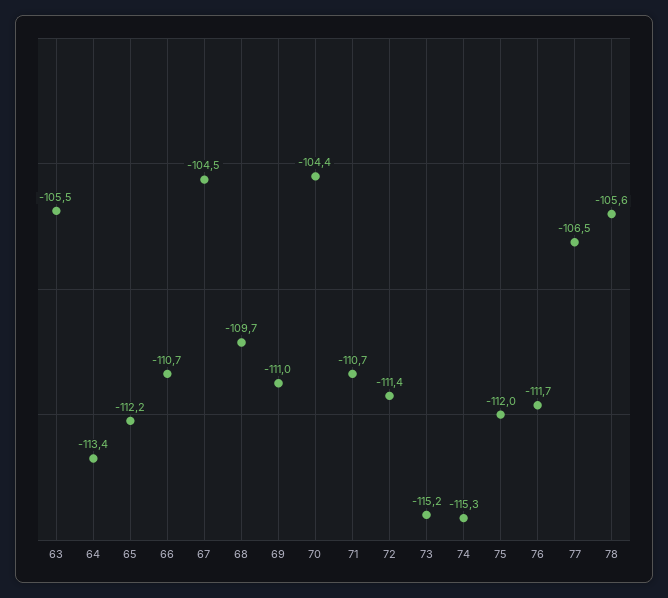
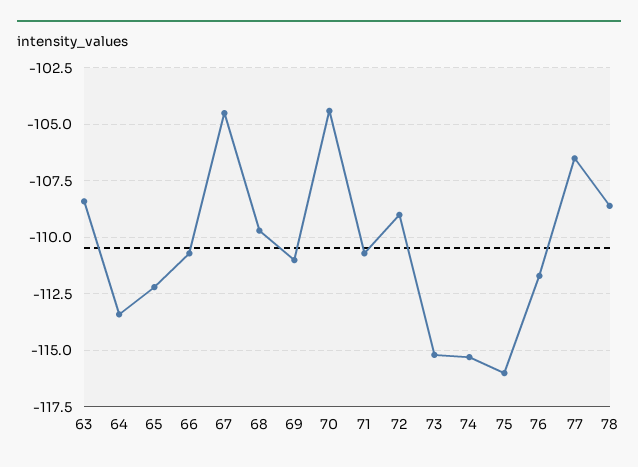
63: -105.5 -> -108.5
72: -111.4 -> -109
75: -112 -> -116
78: -105.6 -> -108.5

